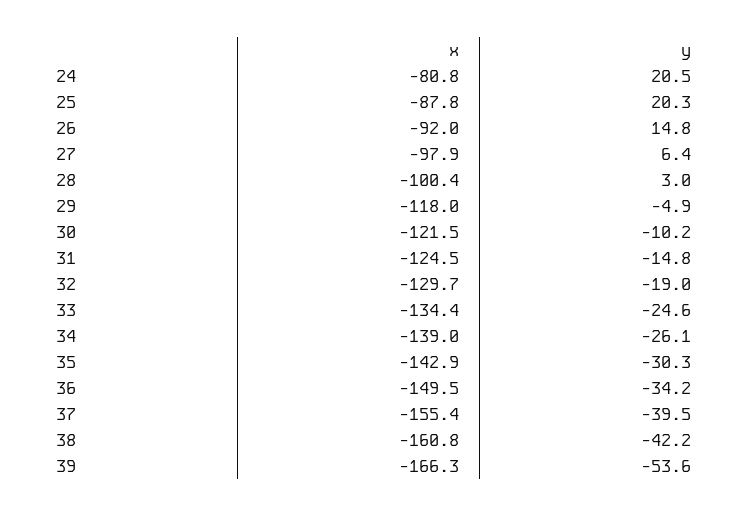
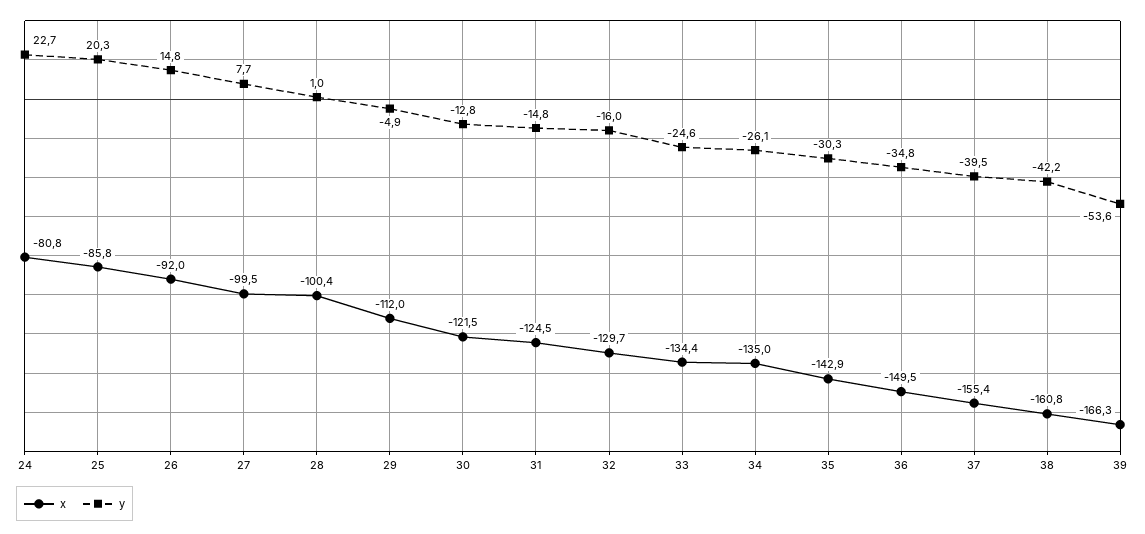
y, 24: 20.5 -> 22.7
x, 25: -87.8 -> -85.8
x, 27: -97.9 -> -99.5
y, 27: 6.4 -> 7.7
y, 28: 3 -> 1
x, 29: -118 -> -112
y, 30: -10.2 -> -12.8
y, 32: -19 -> -16
x, 34: -139 -> -135
y, 36: -34.2 -> -34.8

